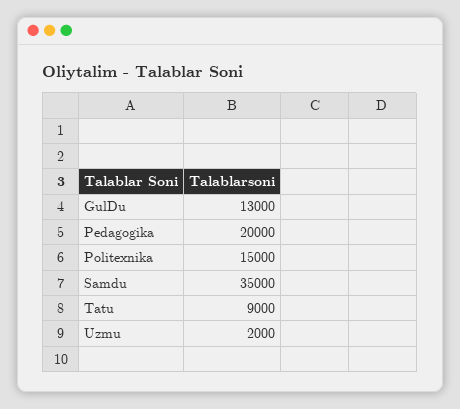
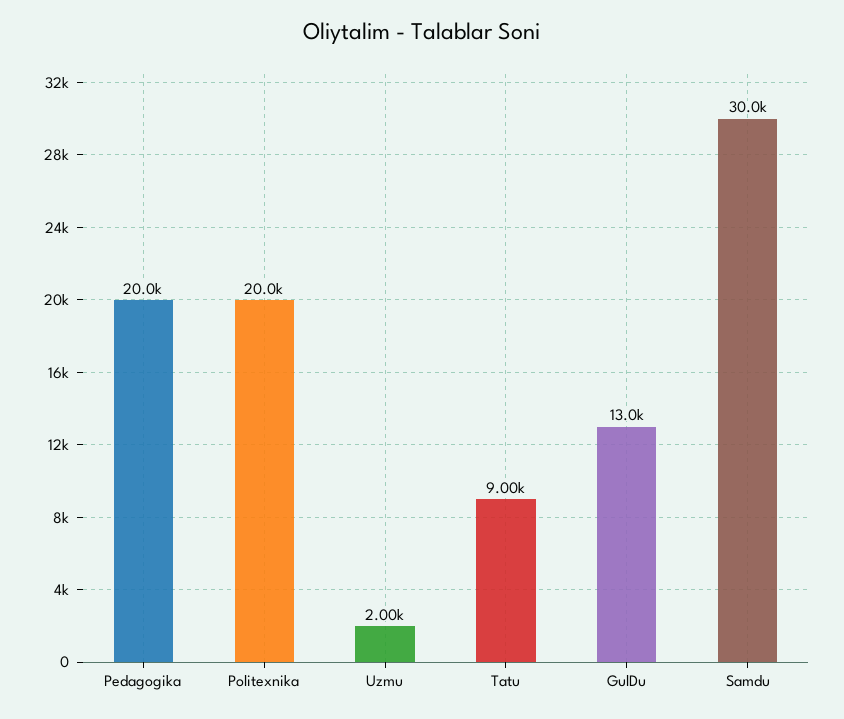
Politexnika: 15000 -> 20000
Samdu: 35000 -> 30000

